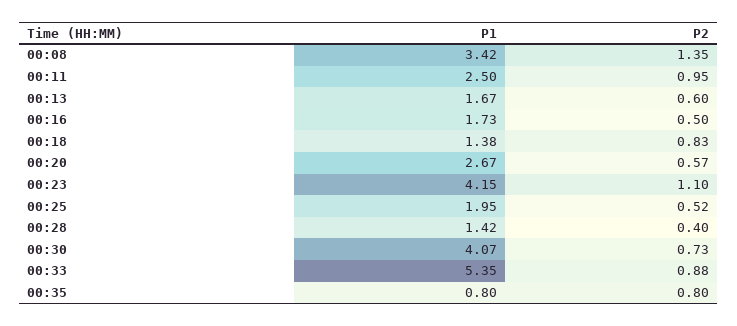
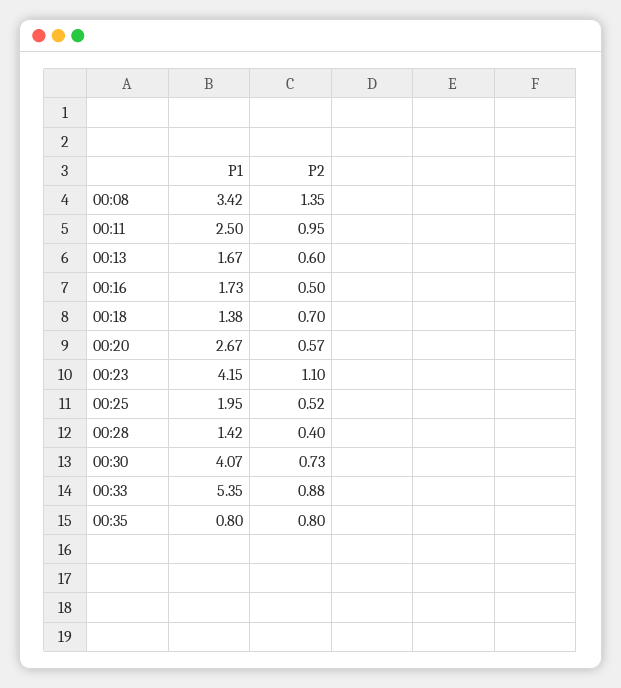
P2, 00:18: 0.83 -> 0.7

